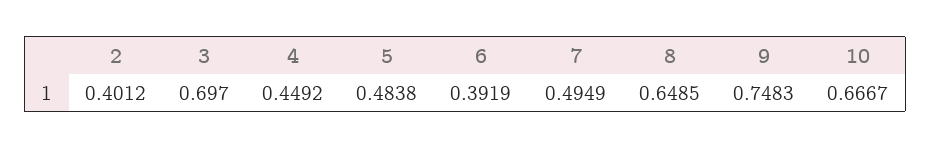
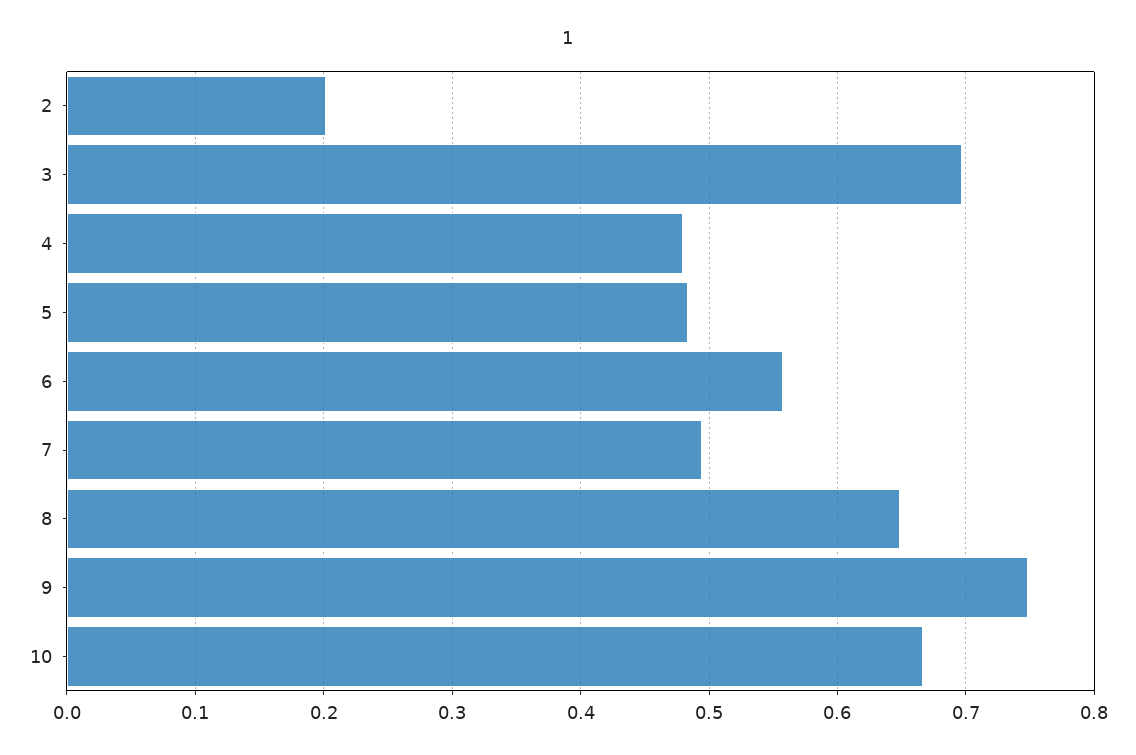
2: 0.4012 -> 0.2
4: 0.4492 -> 0.48
6: 0.3919 -> 0.56

